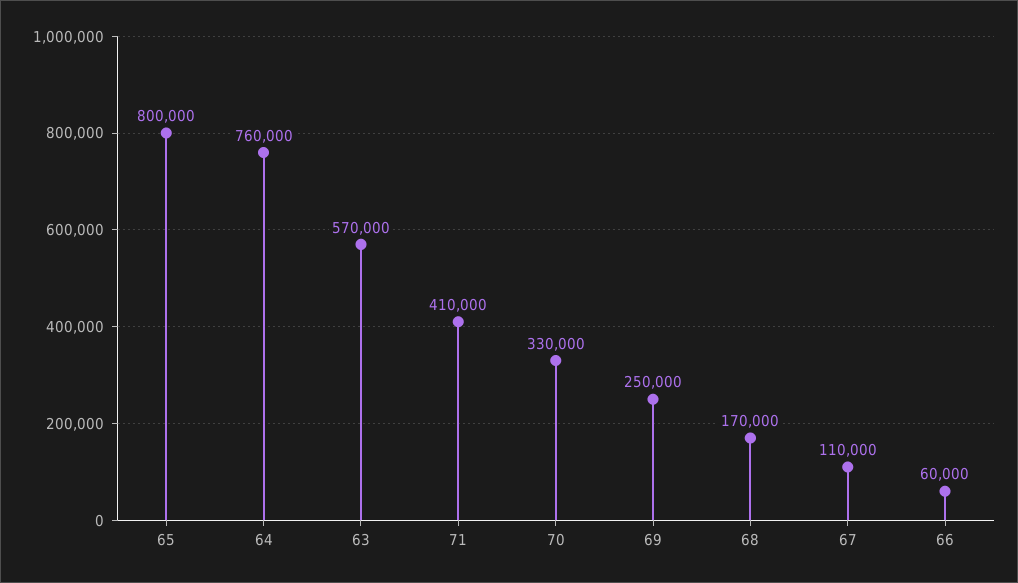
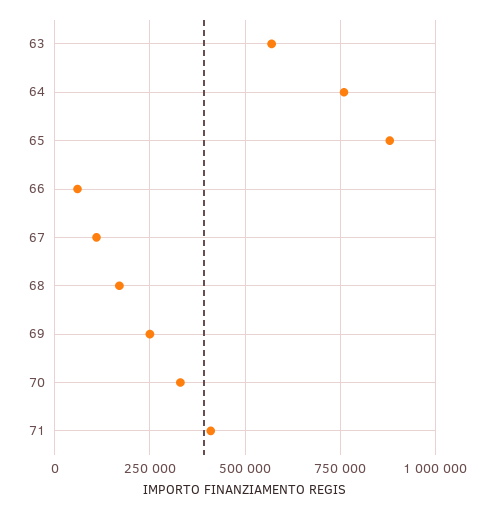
65: 800000 -> 875000

